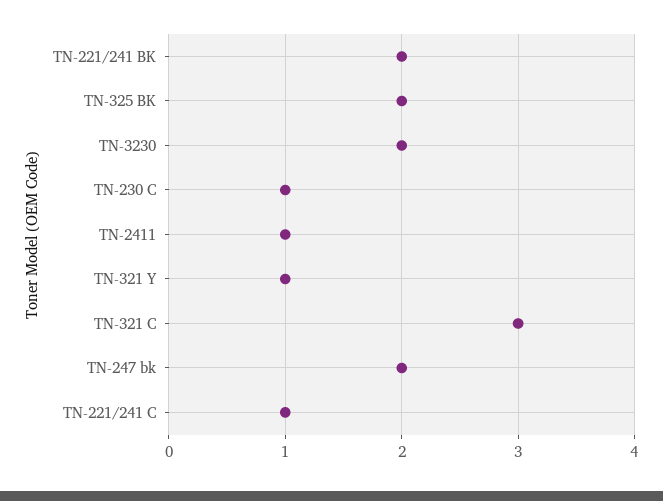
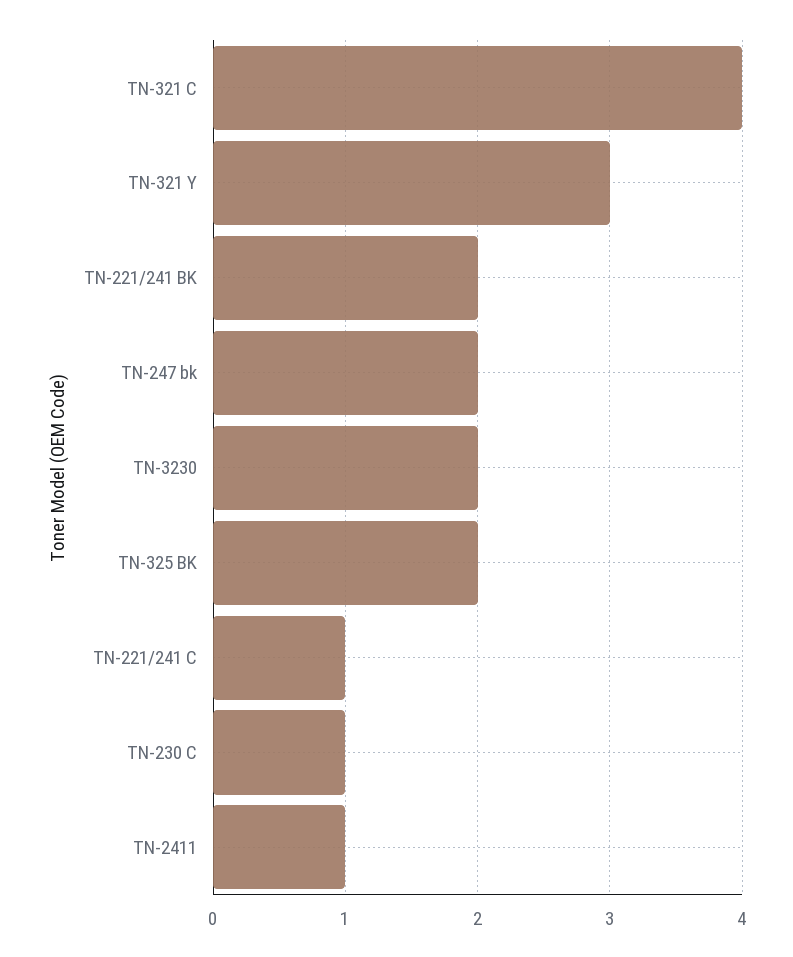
TN-321 Y: 1 -> 3
TN-321 C: 3 -> 4

